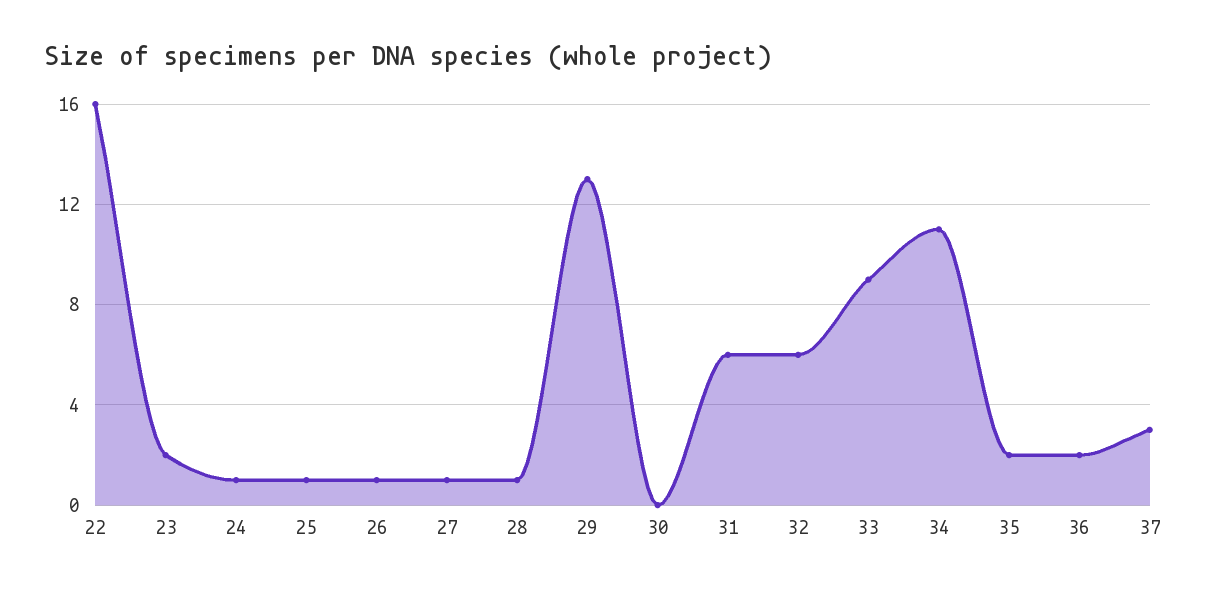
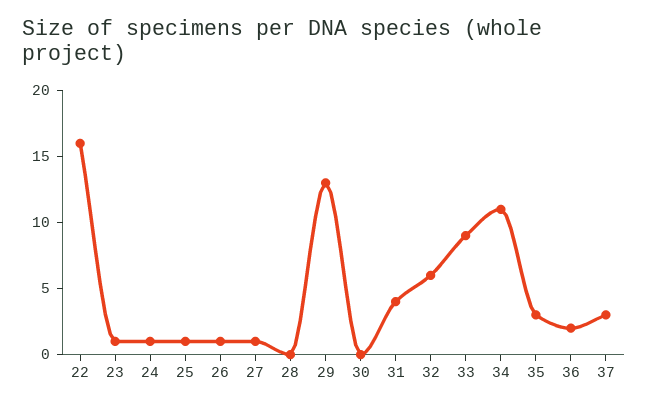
23: 2 -> 1
28: 1 -> 0
31: 6 -> 4
35: 2 -> 3

